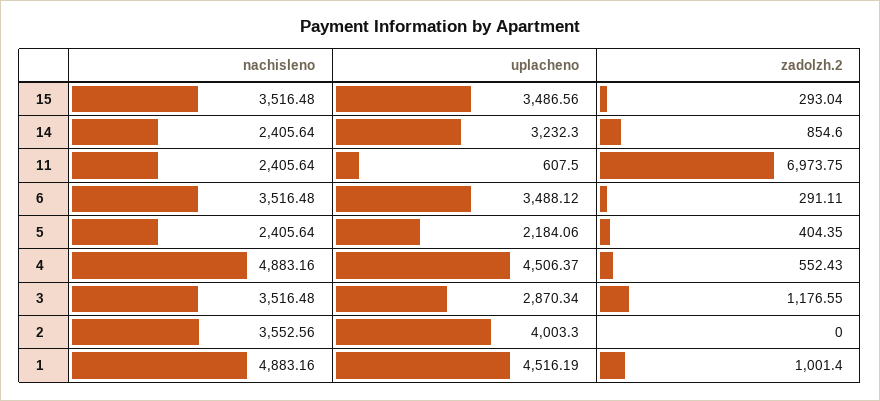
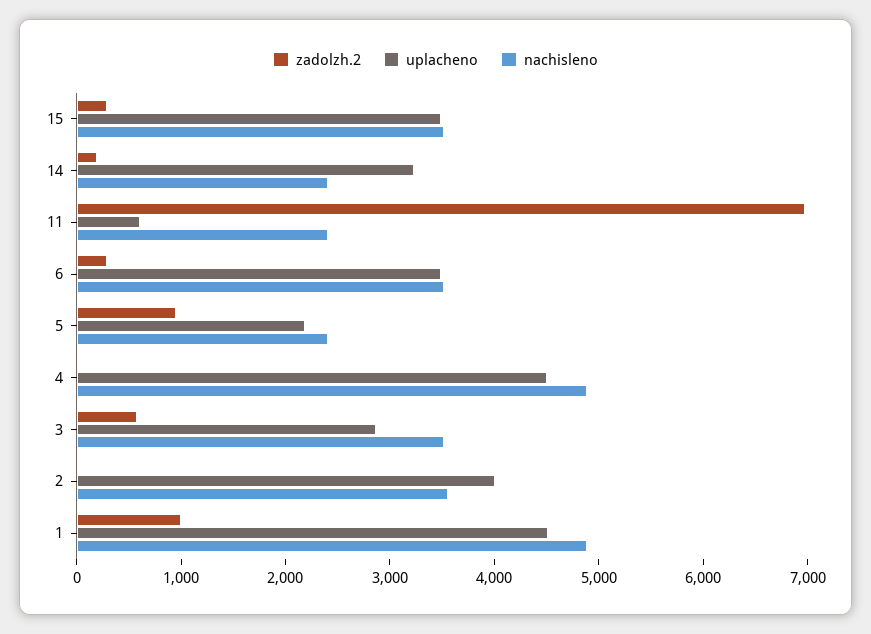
zadolzh.2, 14: 854.6 -> 200
zadolzh.2, 5: 404.35 -> 1000
zadolzh.2, 4: 552.43 -> 0
zadolzh.2, 3: 1176.55 -> 600

